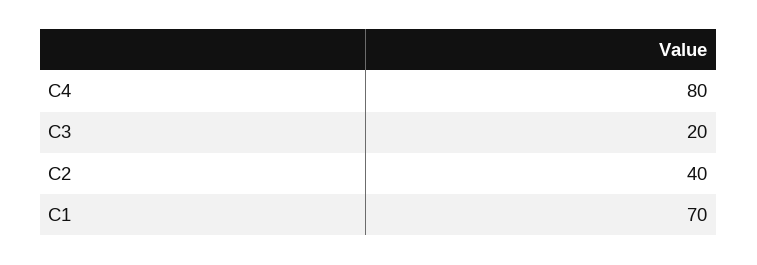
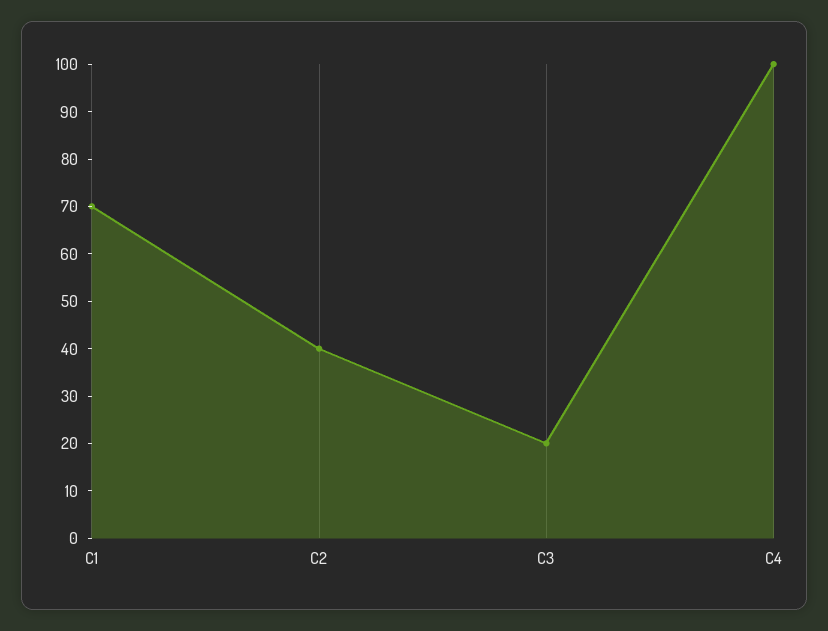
C4: 80 -> 100

